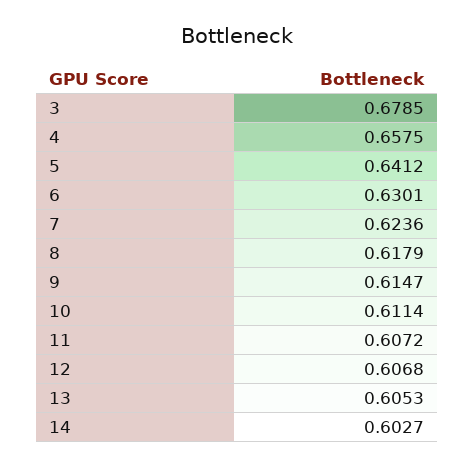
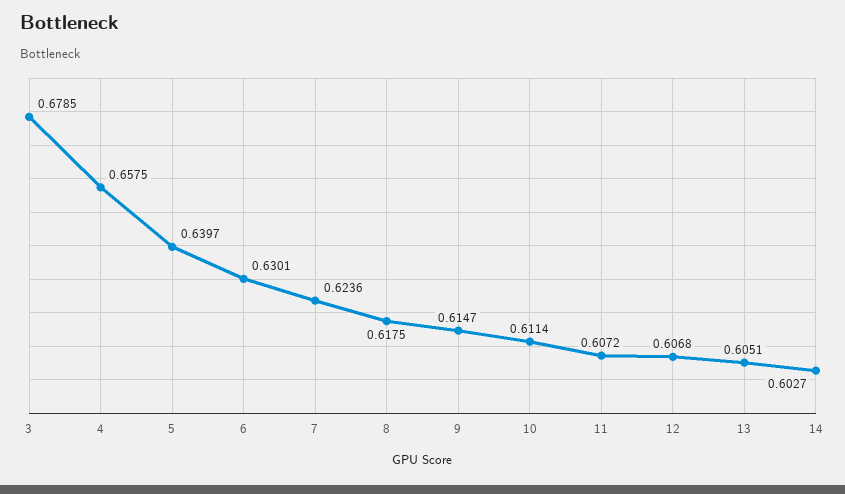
5: 0.6412 -> 0.6397
8: 0.6179 -> 0.6175
13: 0.6053 -> 0.6051

